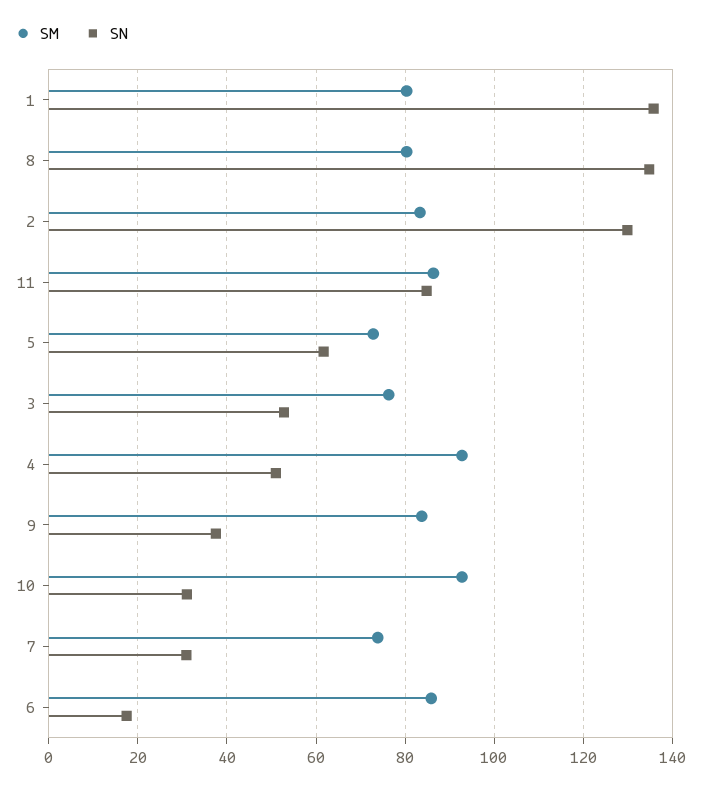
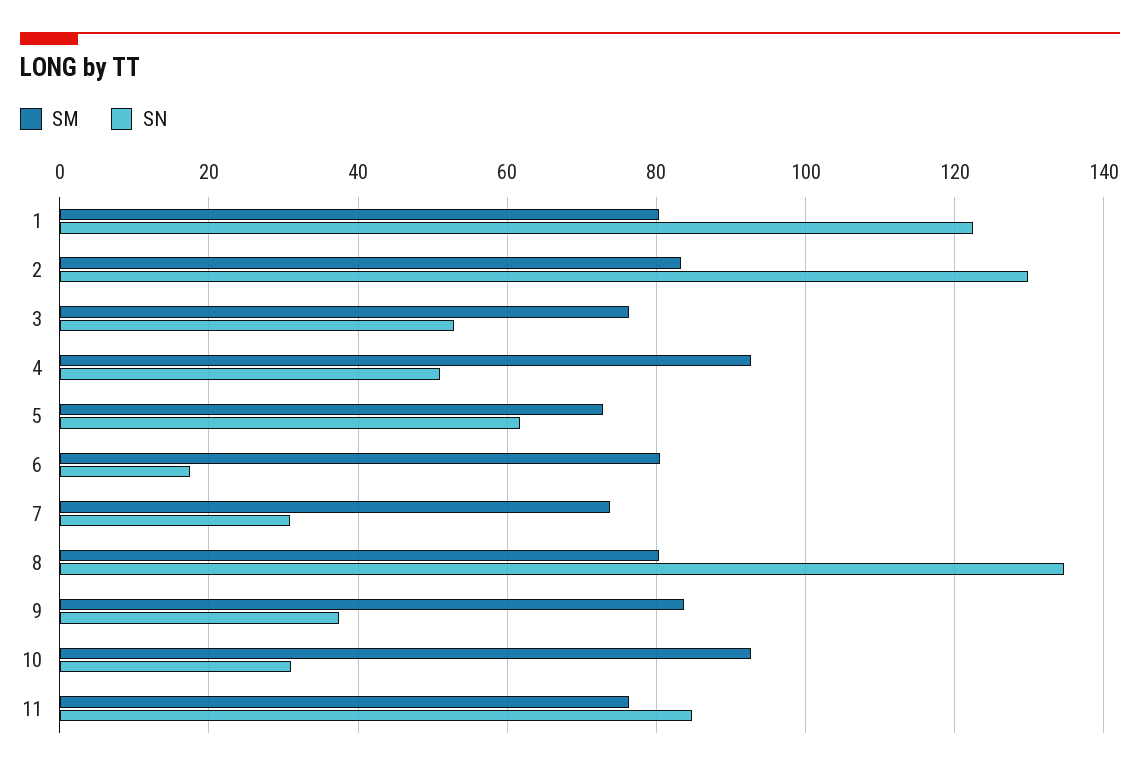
SN, 1: 136 -> 122
SM, 11: 86 -> 76
SM, 6: 86 -> 80

